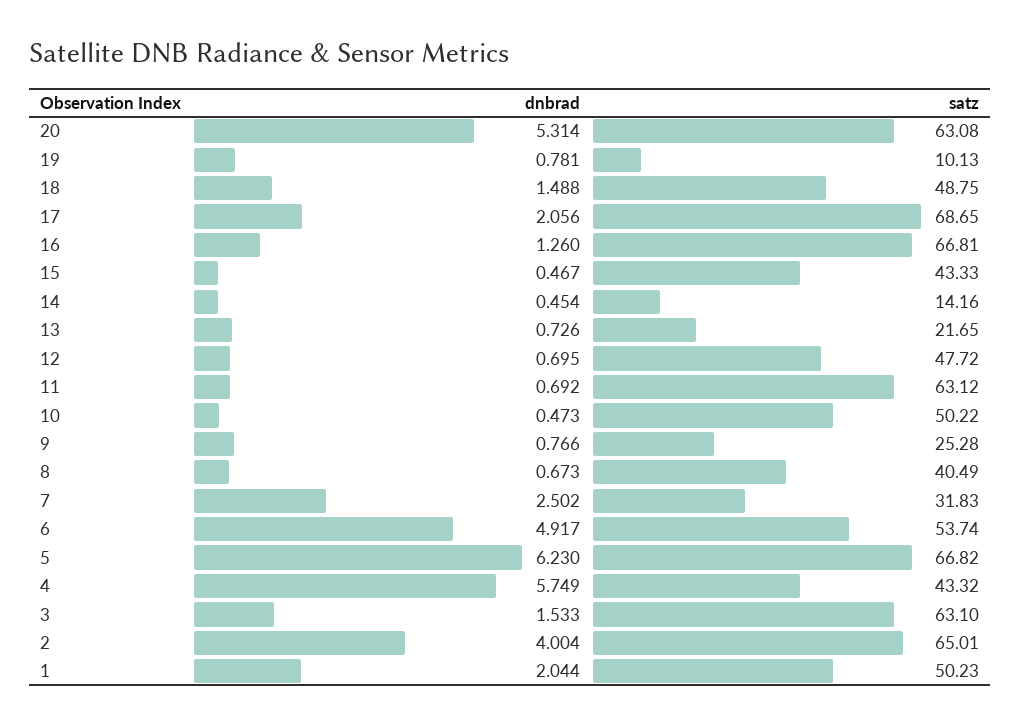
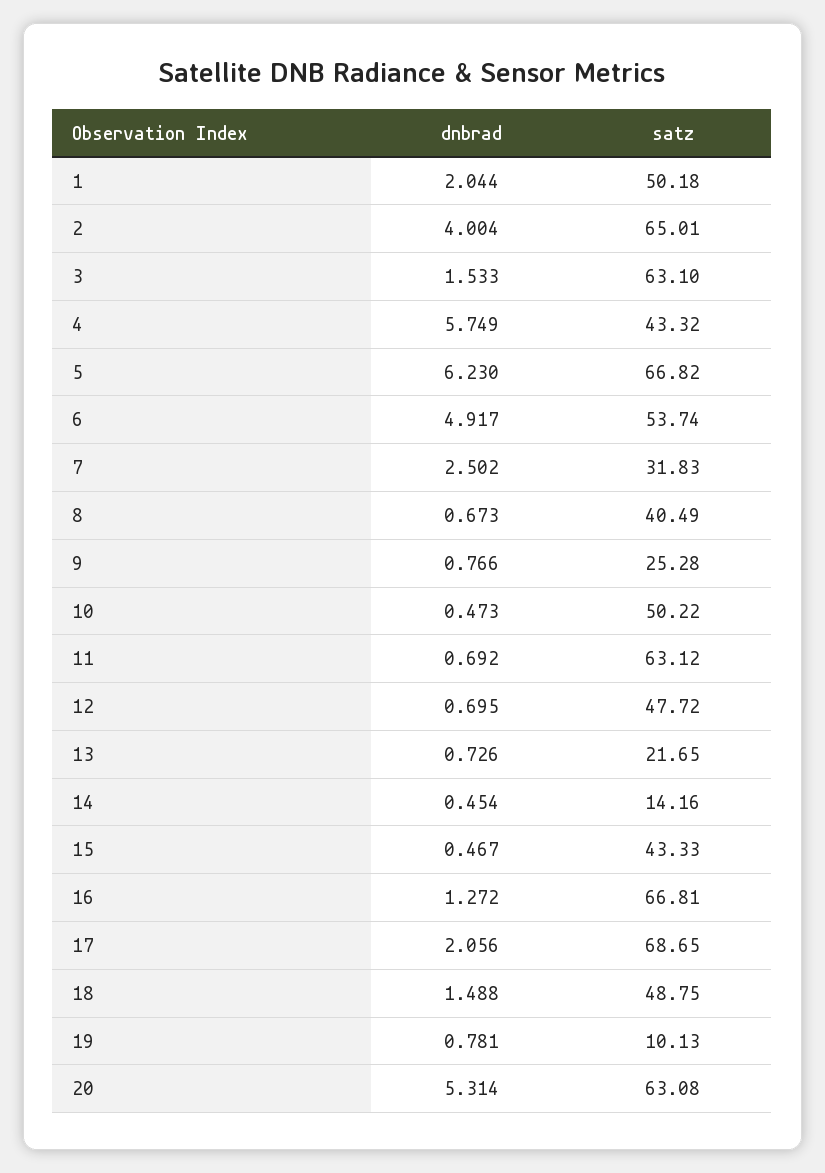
dnbrad, 16: 1.26 -> 1.272
satz, 1: 50.23 -> 50.18

